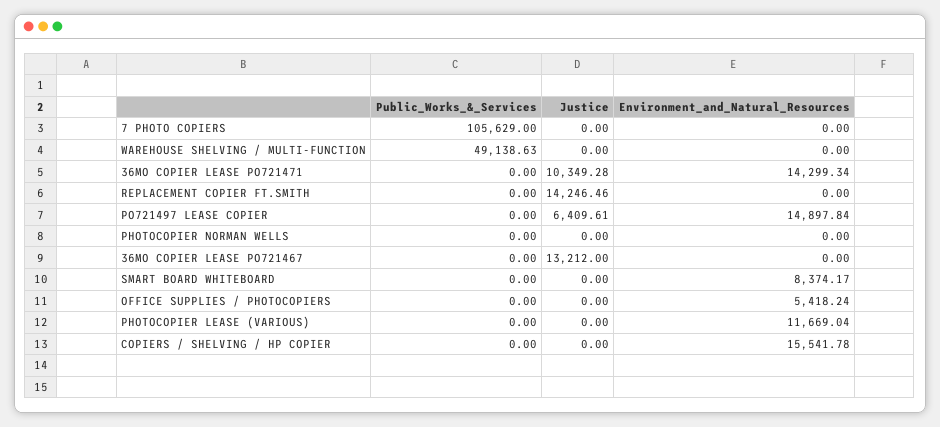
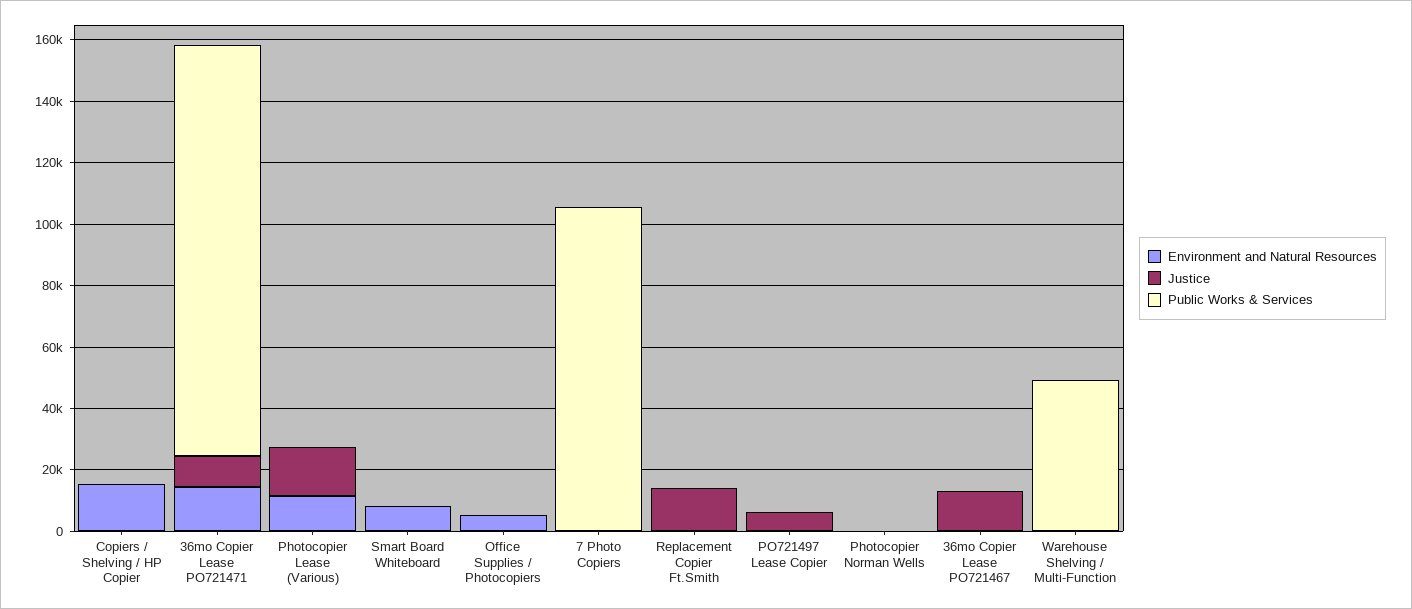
Public_Works_&_Services, 36MO COPIER LEASE PO721471: 0 -> 135000
Environment_and_Natural_Resources, PO721497 LEASE COPIER: 14897.84 -> 0
Justice, PHOTOCOPIER LEASE (VARIOUS): 0 -> 15000

